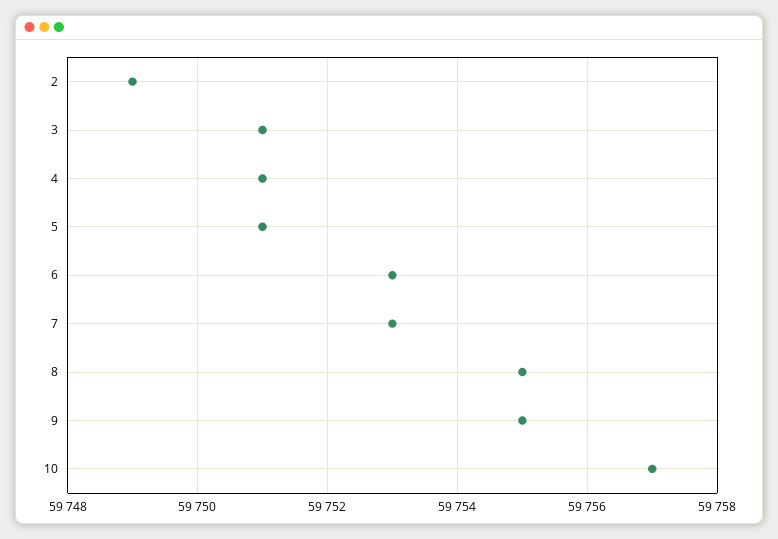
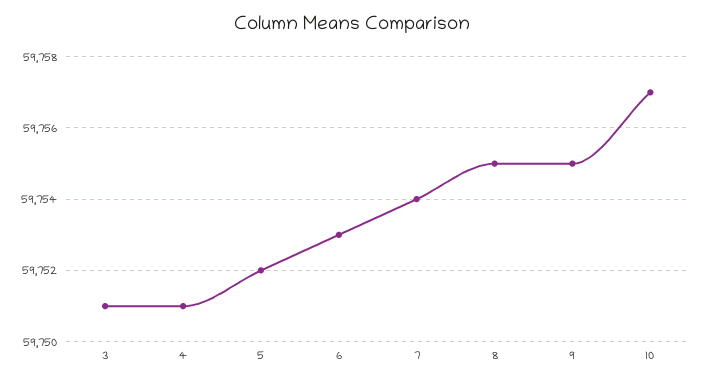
2: 59749 -> none
5: 59751 -> 59752
7: 59753 -> 59754

